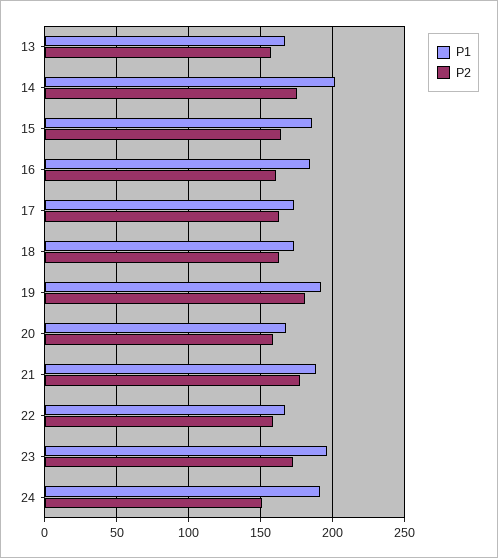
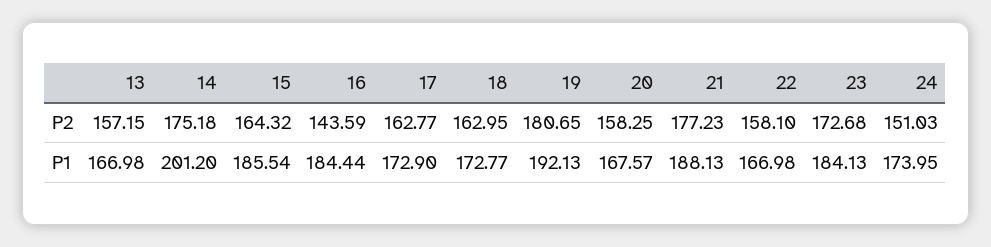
P2, 16: 160 -> 143.59
P1, 23: 195 -> 184.13
P1, 24: 190 -> 173.95

